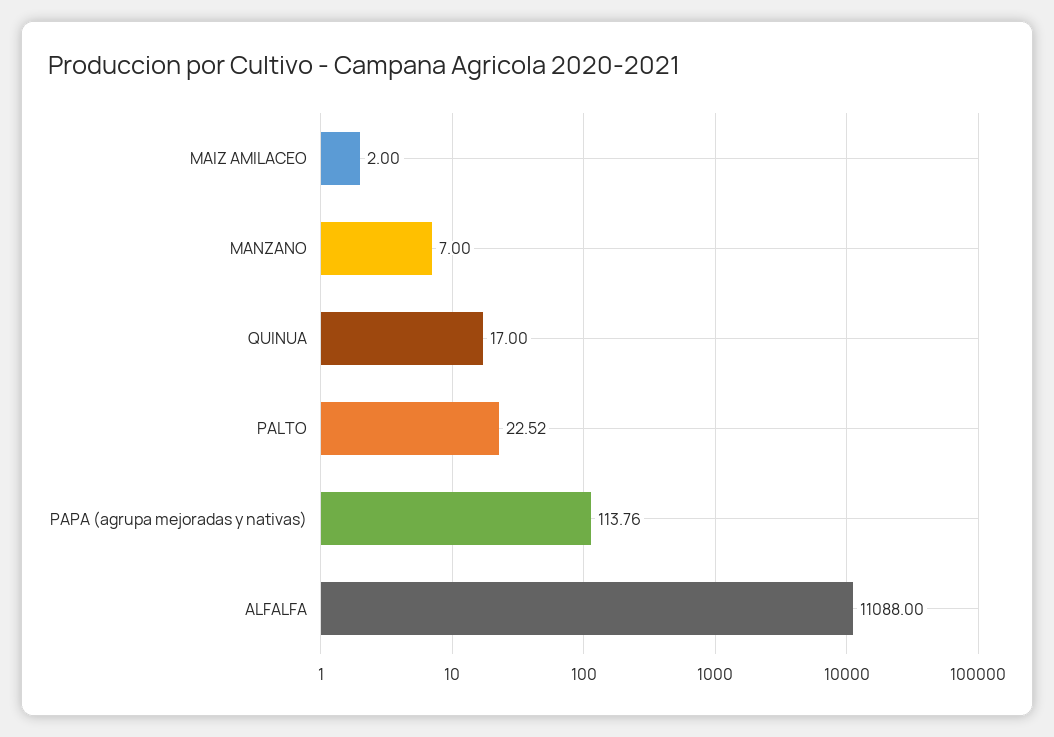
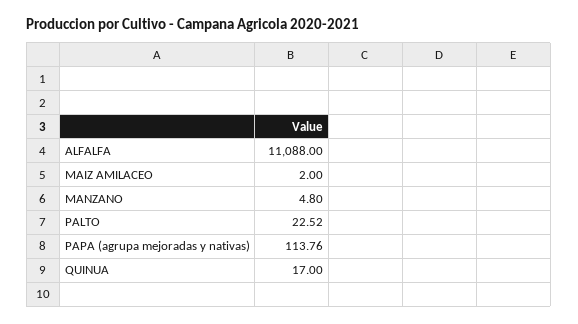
MANZANO: 7 -> 4.8

